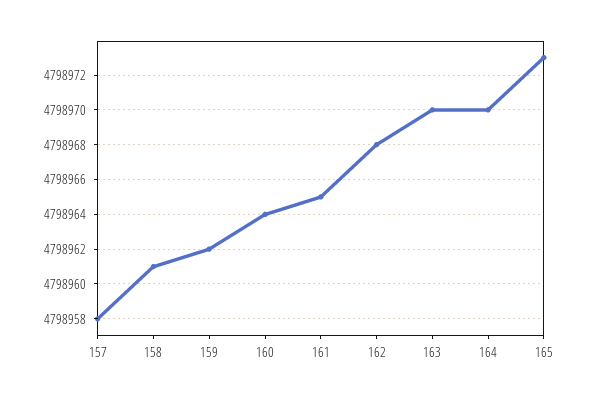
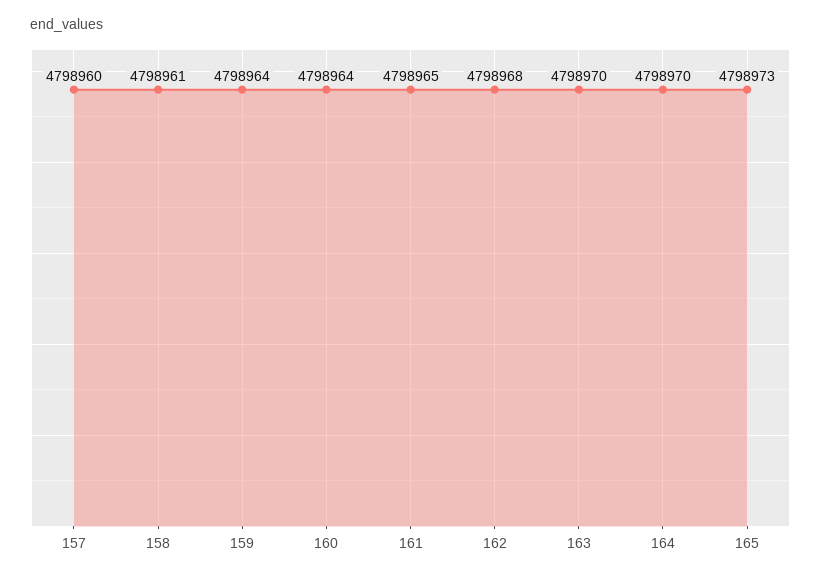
157: 4798958 -> 4798960
159: 4798962 -> 4798964

